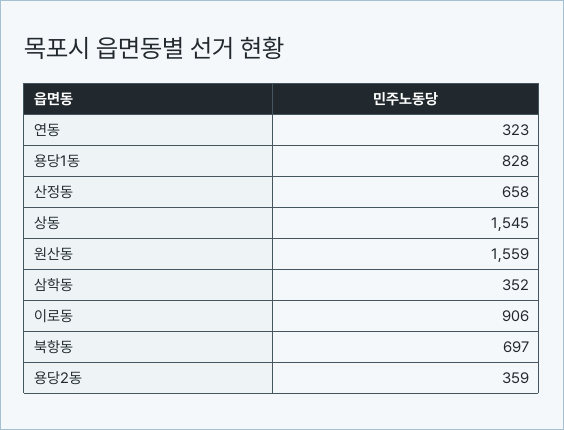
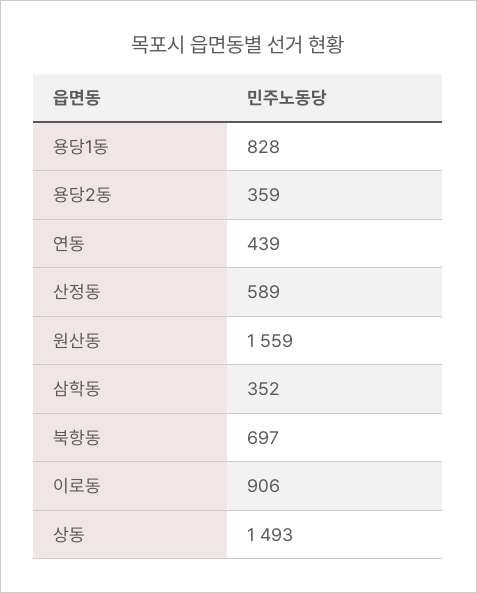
연동: 323 -> 439
산정동: 658 -> 589
상동: 1545 -> 1493

